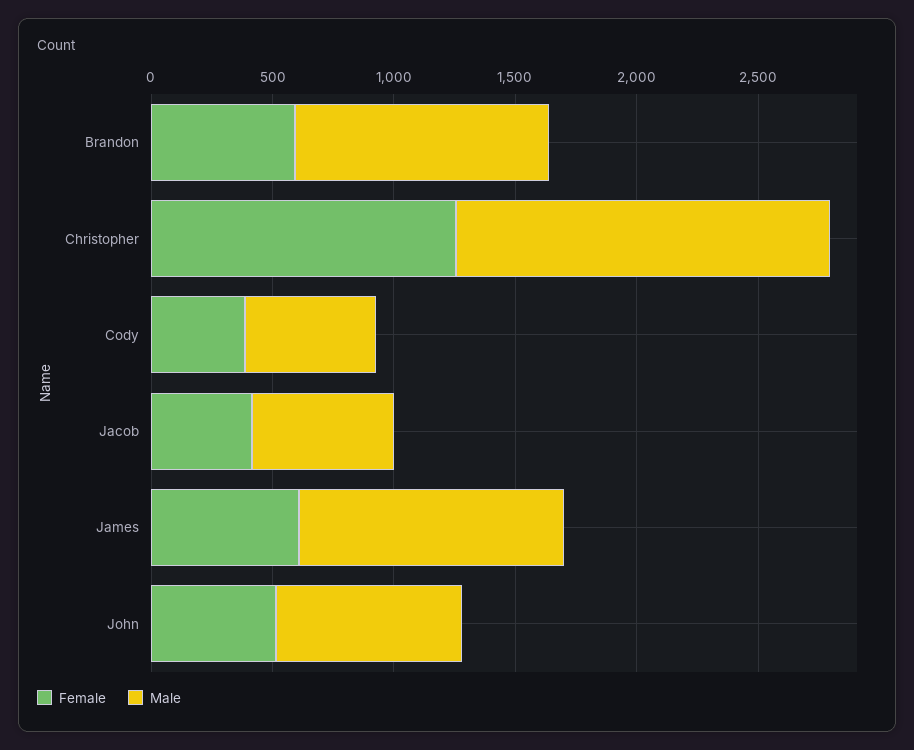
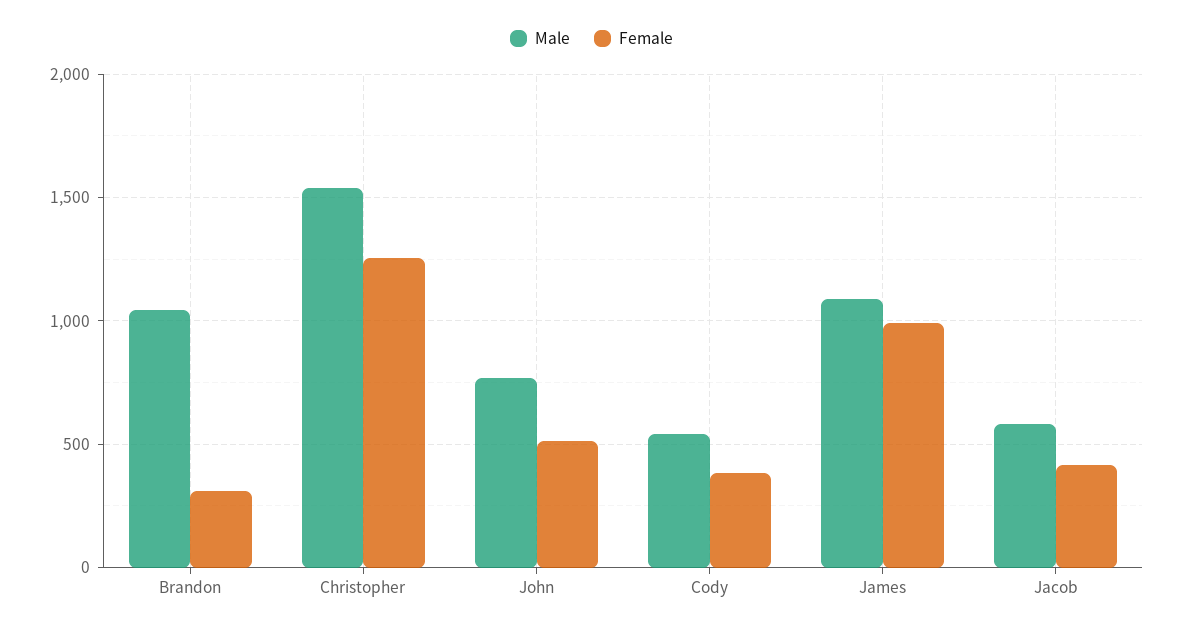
Female, Brandon: 600 -> 300
Female, James: 600 -> 1000

